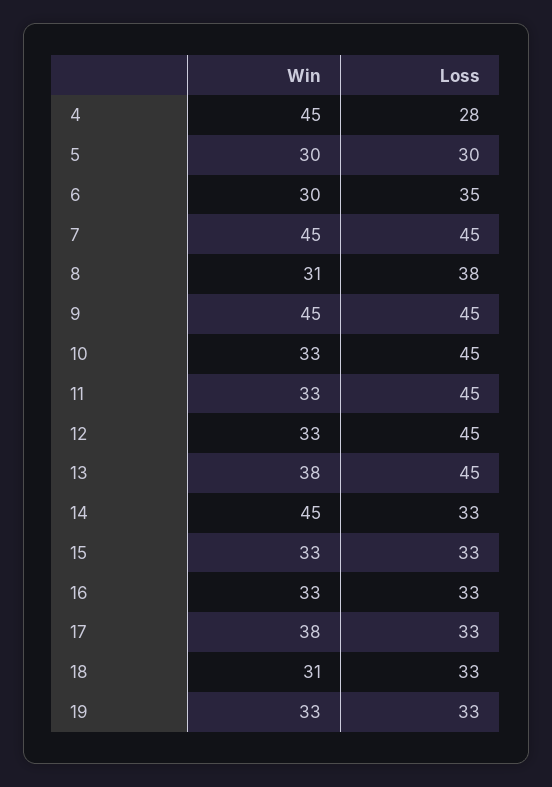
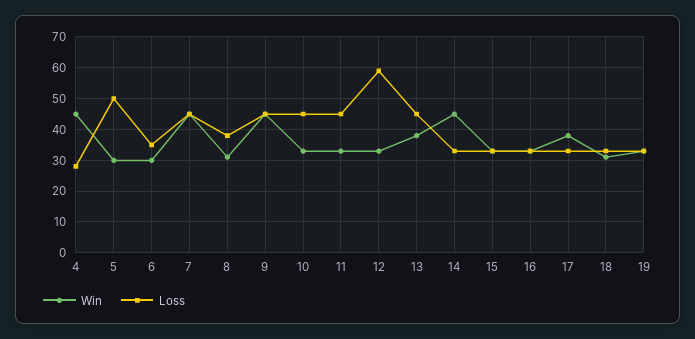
Loss, 5: 30 -> 50
Loss, 12: 45 -> 60

